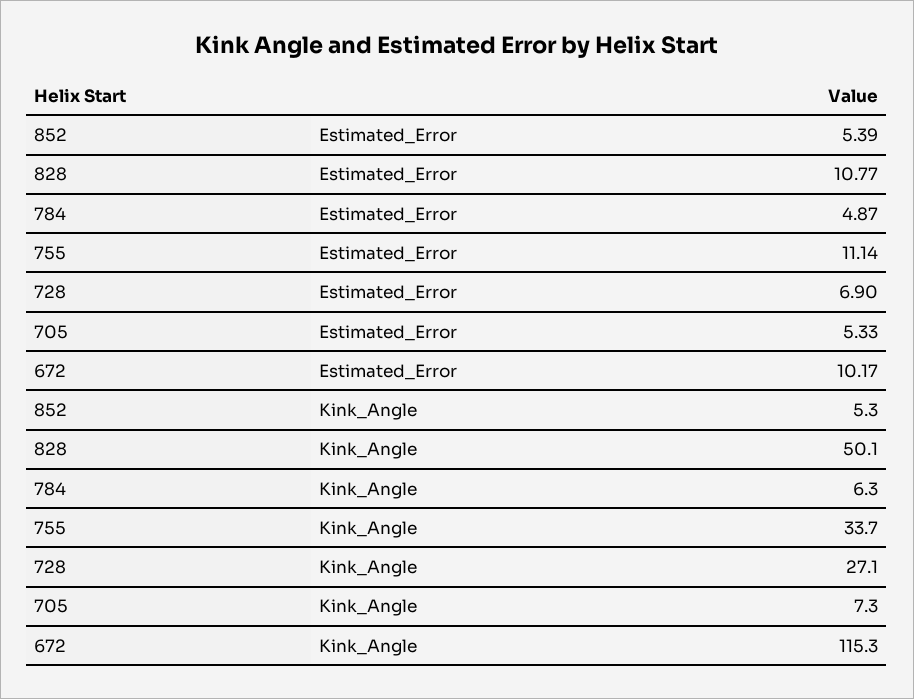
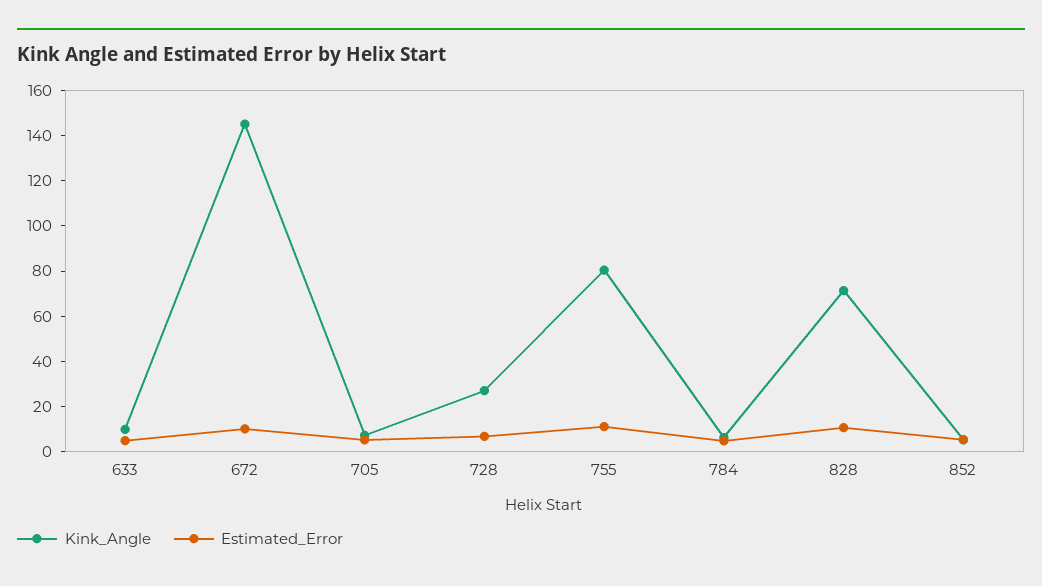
Kink_Angle, 828: 50.1 -> 70
Kink_Angle, 755: 33.7 -> 80
Kink_Angle, 672: 115.3 -> 145
Kink_Angle, 633: none -> 10
Estimated_Error, 633: none -> 5

